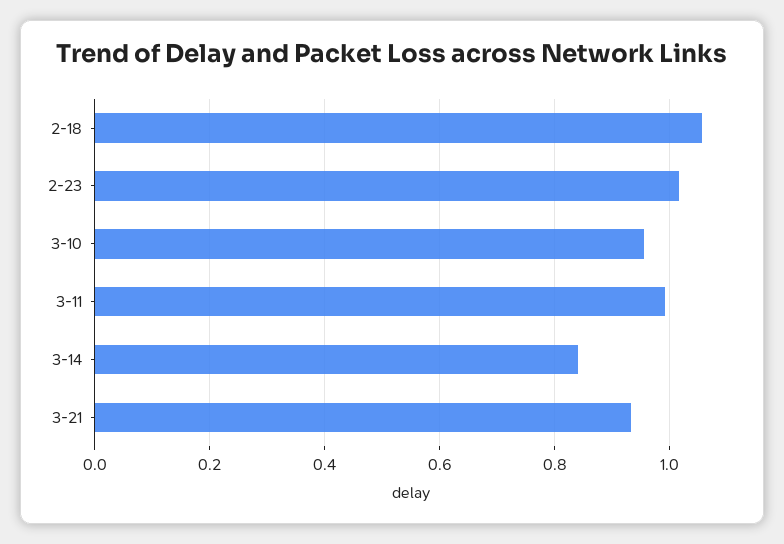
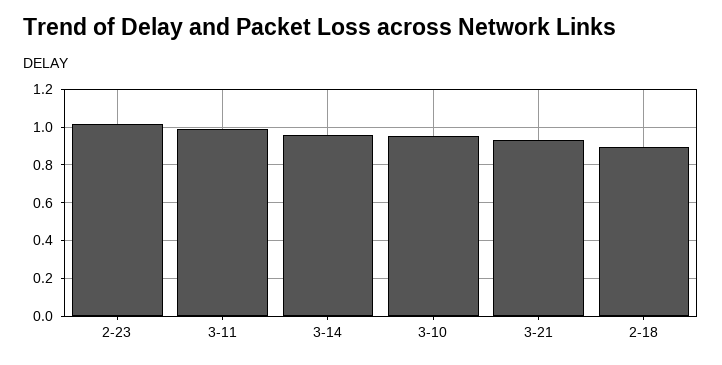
2-18: 1.06 -> 0.9
3-14: 0.84 -> 0.95

